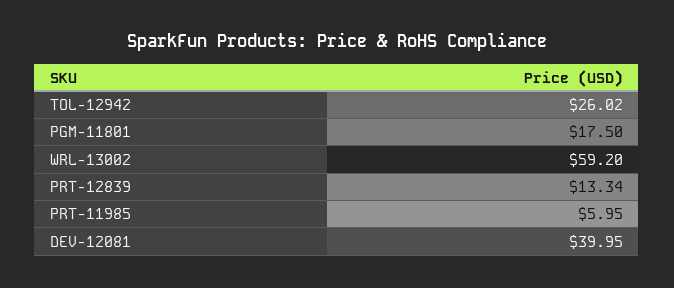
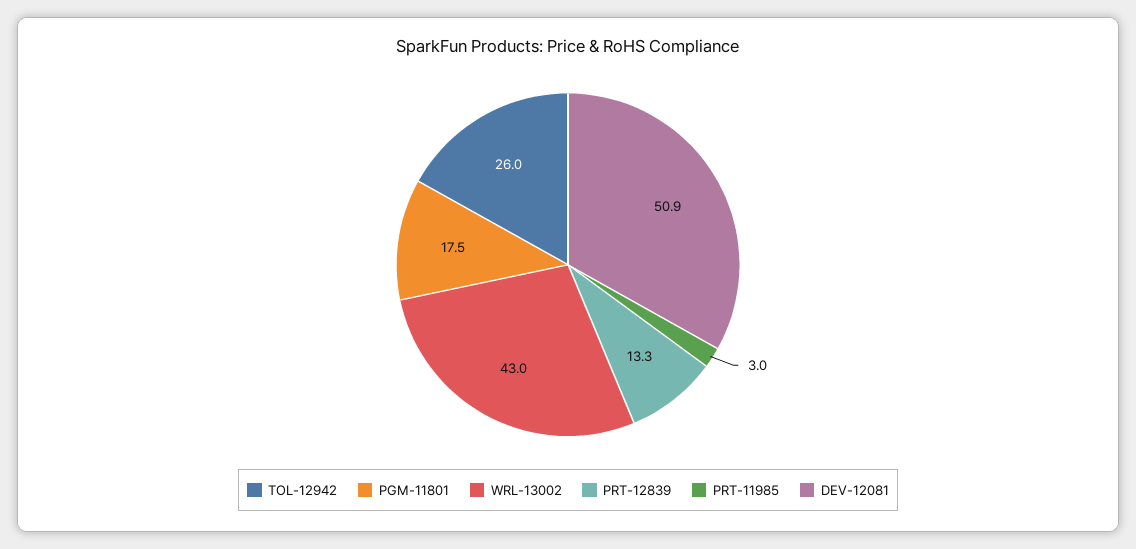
WRL-13002: 59.2 -> 43
PRT-11985: 5.95 -> 3
DEV-12081: 39.95 -> 50.9

